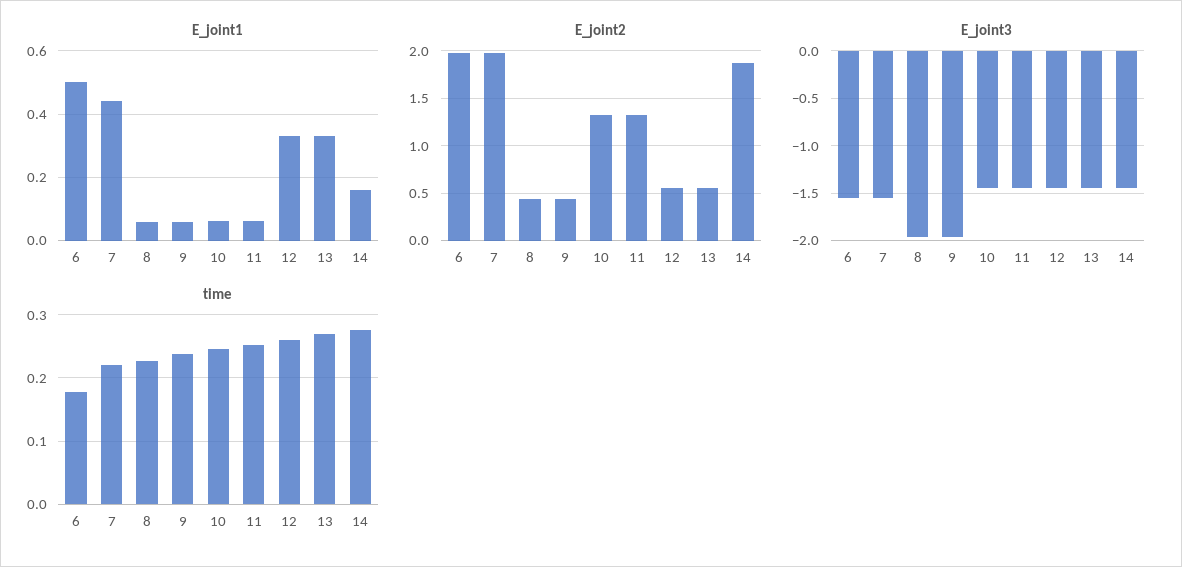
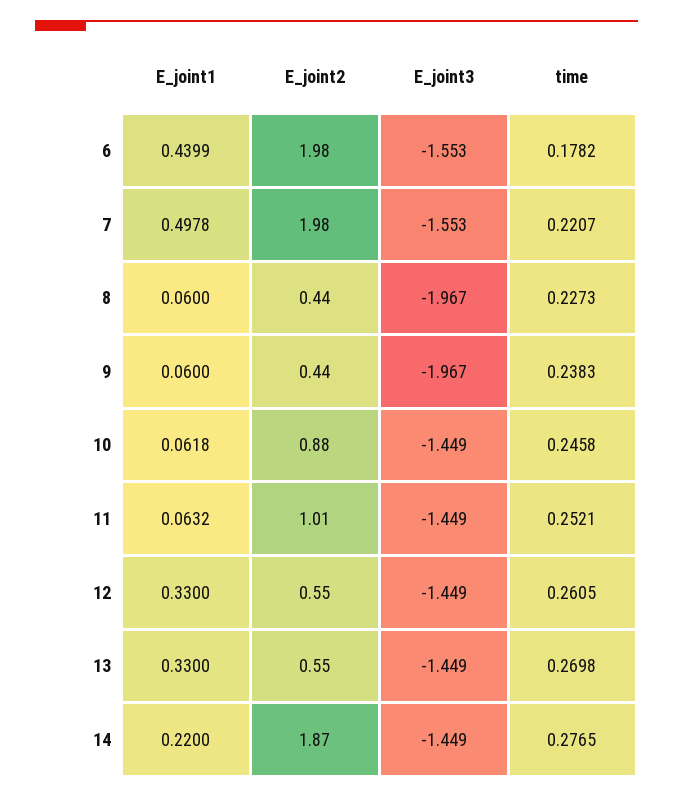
E_joint1, 6: 0.5 -> 0.4399
E_joint1, 7: 0.44 -> 0.4978
E_joint1, 14: 0.16 -> 0.22
E_joint2, 10: 1.3 -> 0.88
E_joint2, 11: 1.3 -> 1.01

